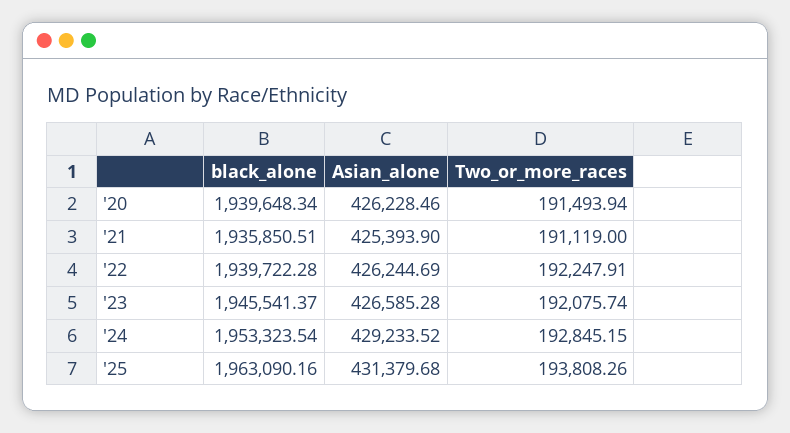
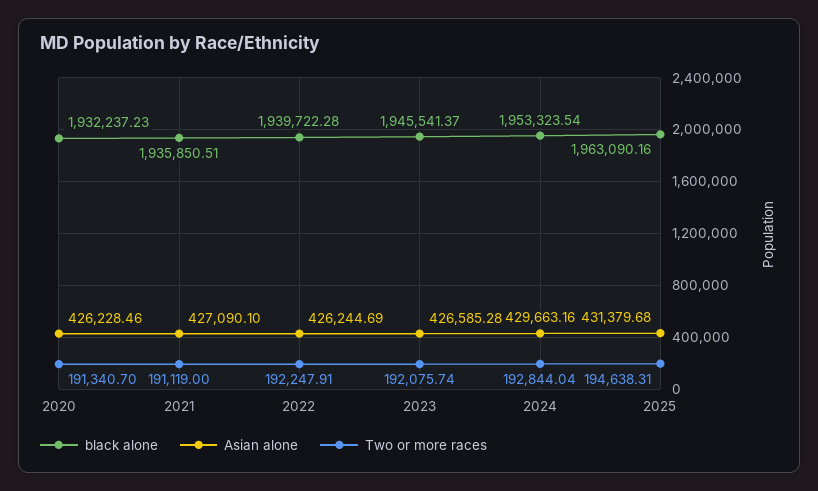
black_alone, '20: 1939648.34 -> 1932237.23
Two_or_more_races, '20: 191493.94 -> 191340.7
Asian_alone, '21: 425393.9 -> 427090.1
Asian_alone, '24: 429233.52 -> 429663.16
Two_or_more_races, '24: 192845.15 -> 192844.04
Two_or_more_races, '25: 193808.26 -> 194638.31

